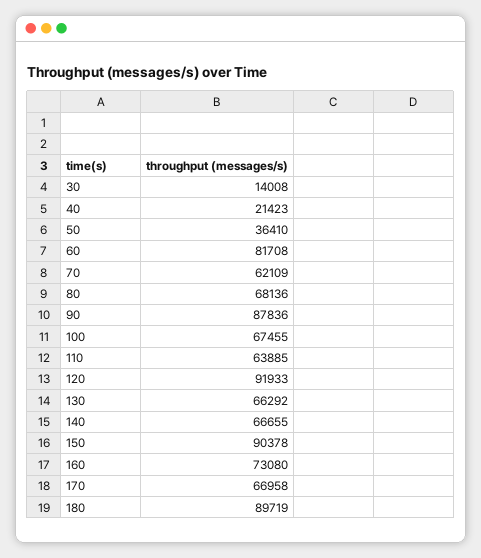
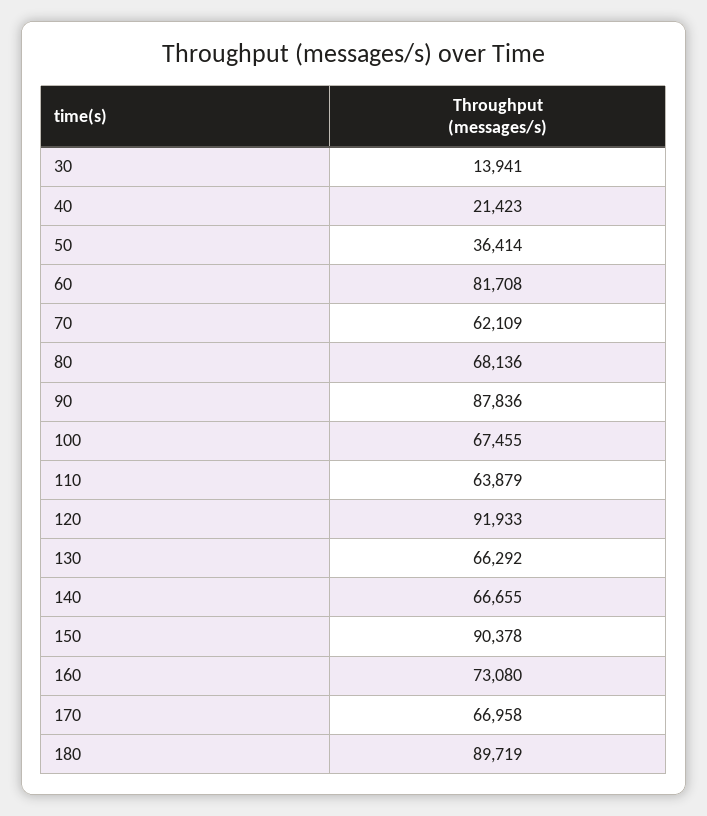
30: 14008 -> 13941
50: 36410 -> 36414
110: 63885 -> 63879

